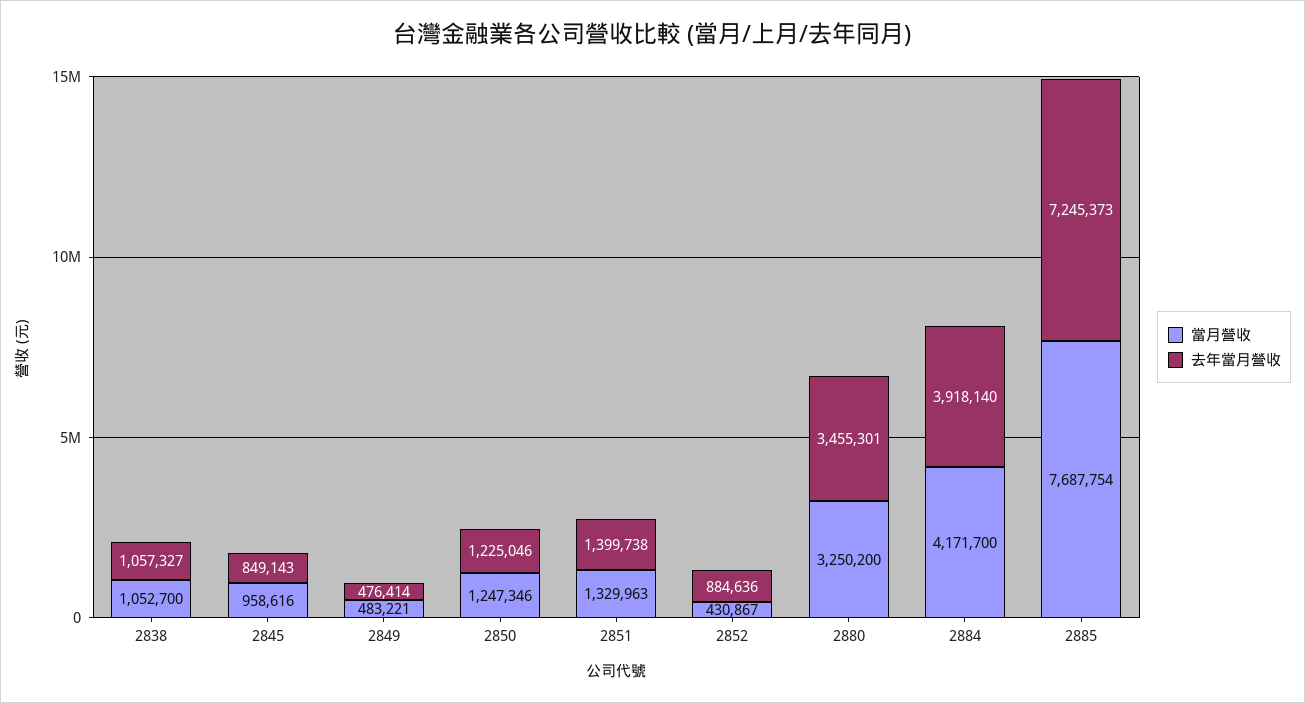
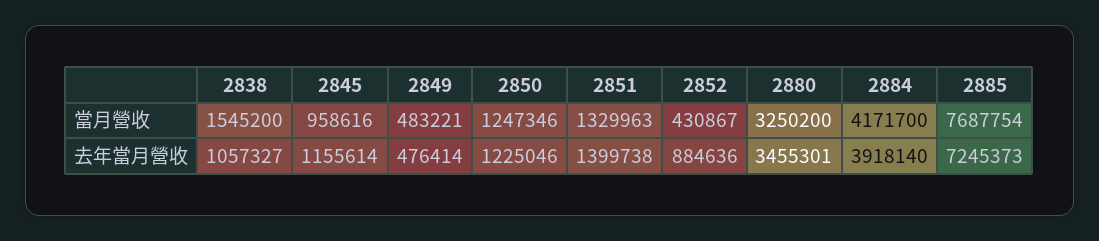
當月營收, 2838: 1052700 -> 1545200
去年當月營收, 2845: 849143 -> 1155614

